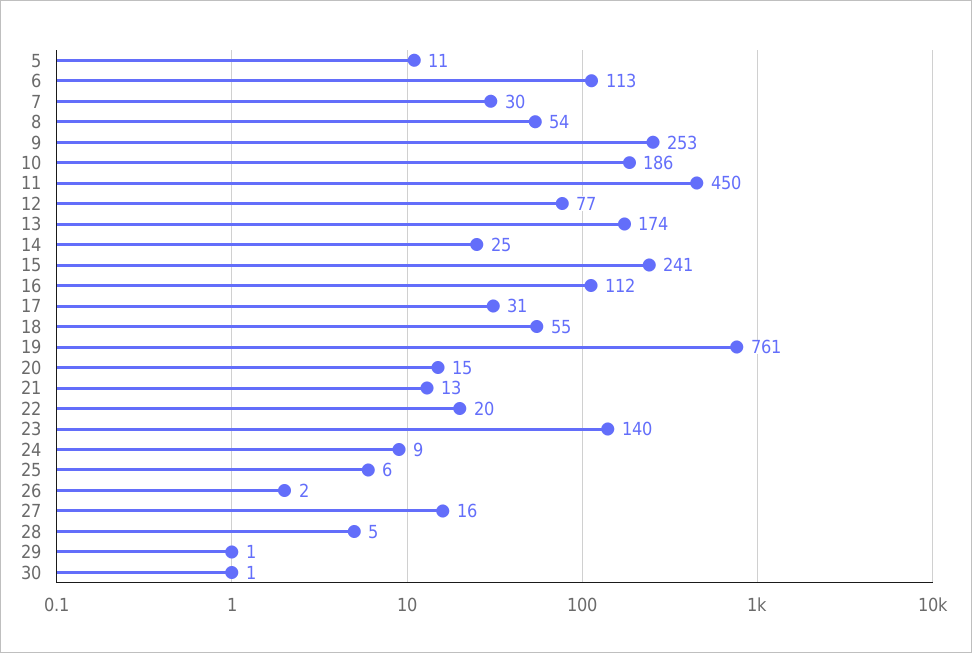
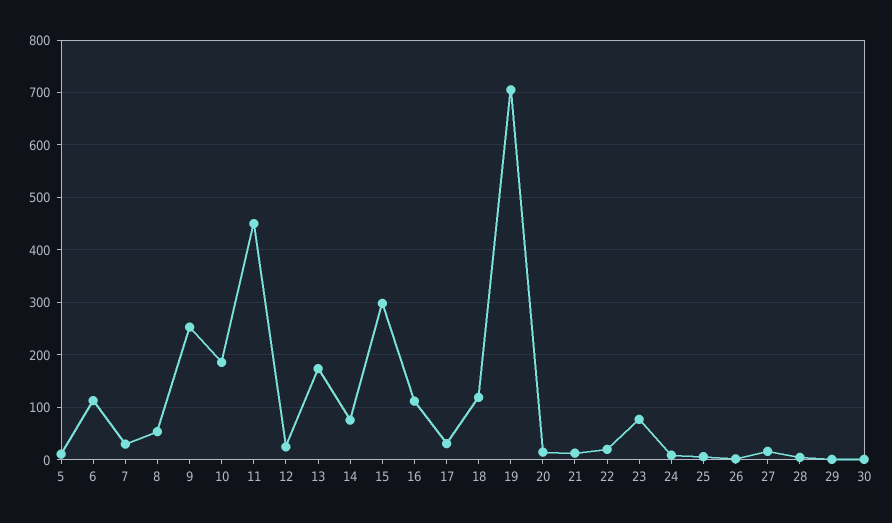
12: 77 -> 20
14: 25 -> 80
15: 241 -> 300
18: 55 -> 120
19: 761 -> 700
23: 140 -> 80

